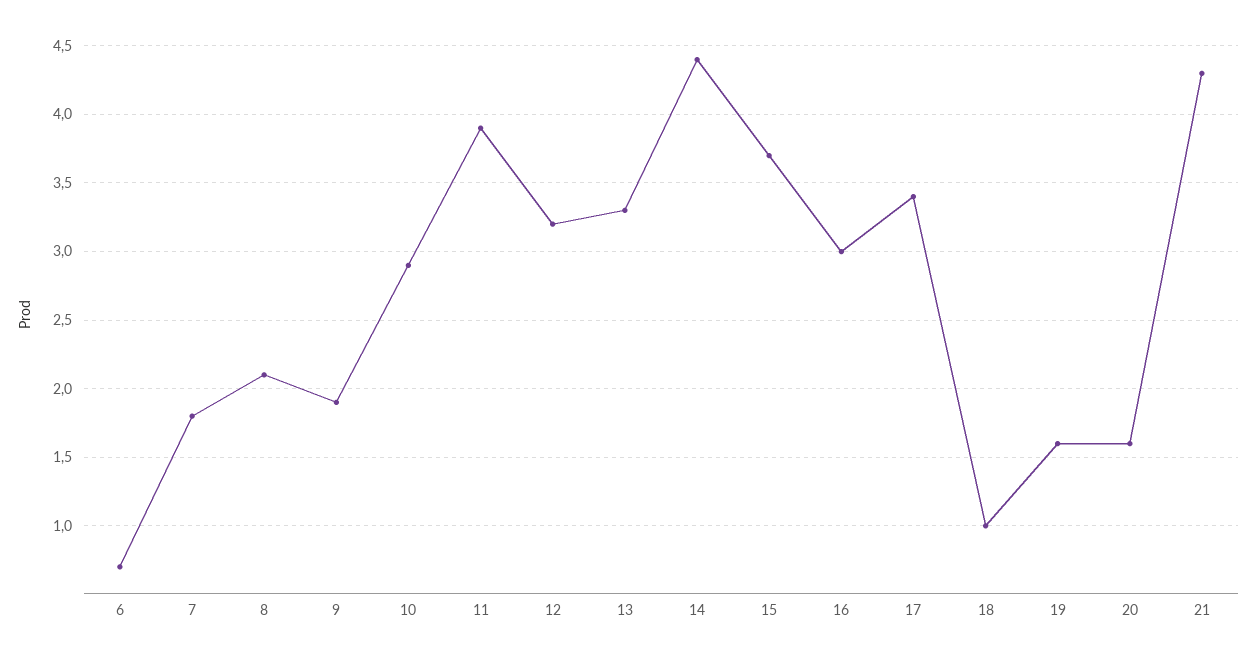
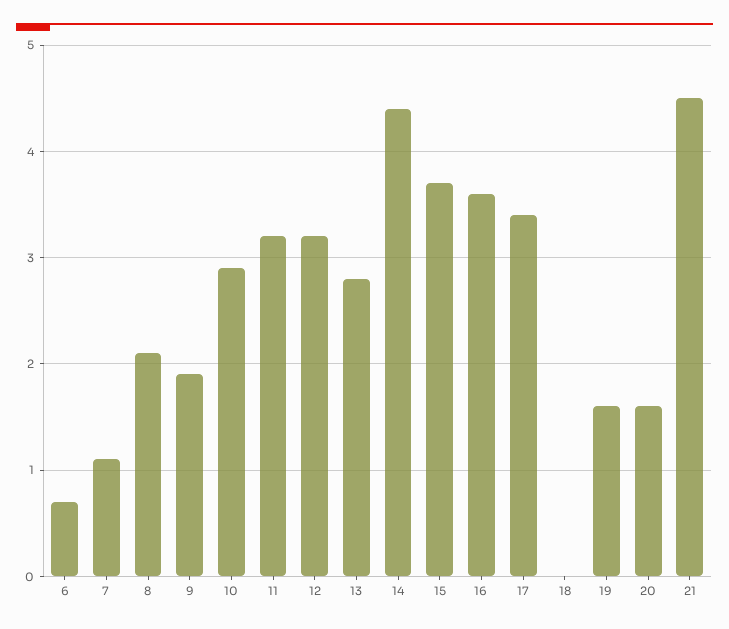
7: 1.8 -> 1.1
11: 3.9 -> 3.2
13: 3.3 -> 2.8
16: 3 -> 3.6
18: 1 -> 0
21: 4.3 -> 4.5

